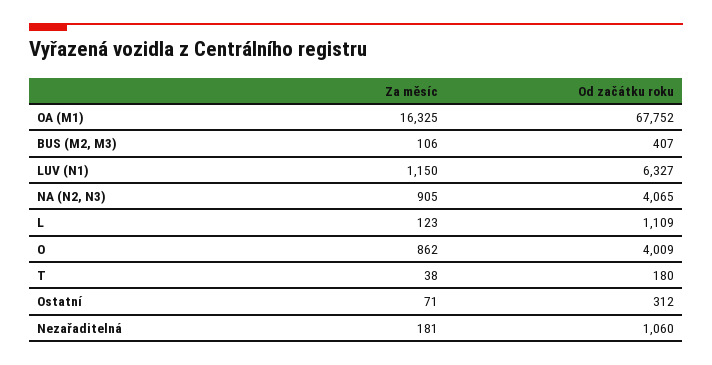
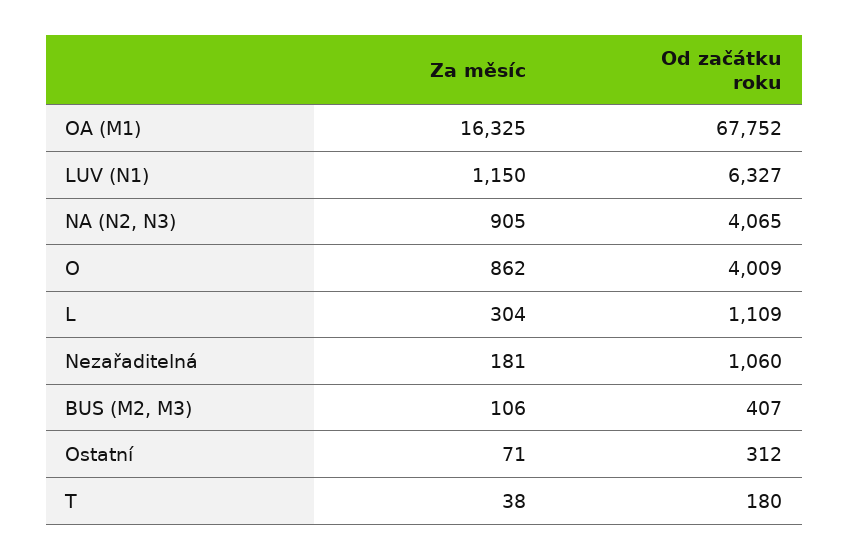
Za měsíc, L: 123 -> 304

